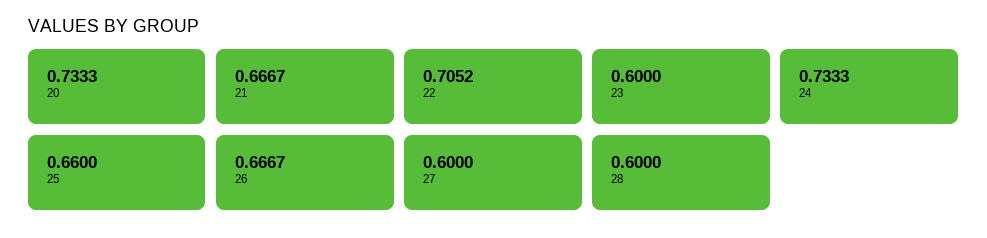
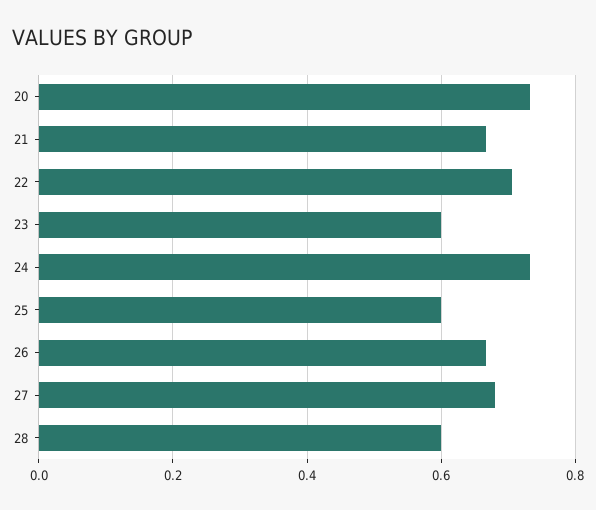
25: 0.66 -> 0.6
27: 0.6 -> 0.68

